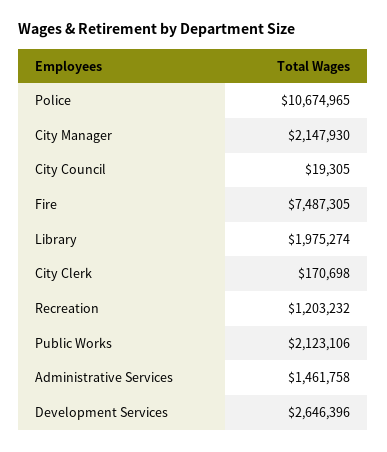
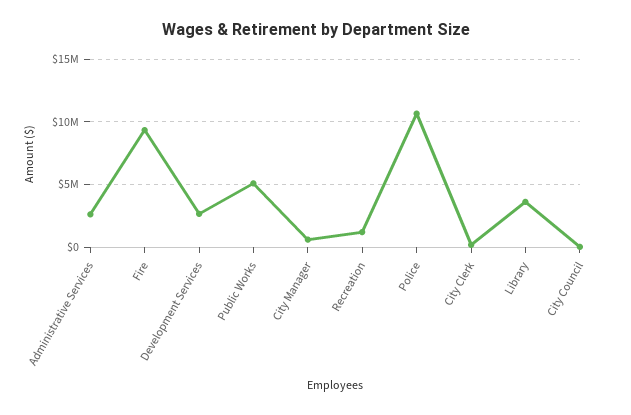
City Manager: 2147930 -> 500000
Fire: 7487305 -> 9500000
Library: 1975274 -> 3500000
Public Works: 2123106 -> 5000000
Administrative Services: 1461758 -> 2500000

